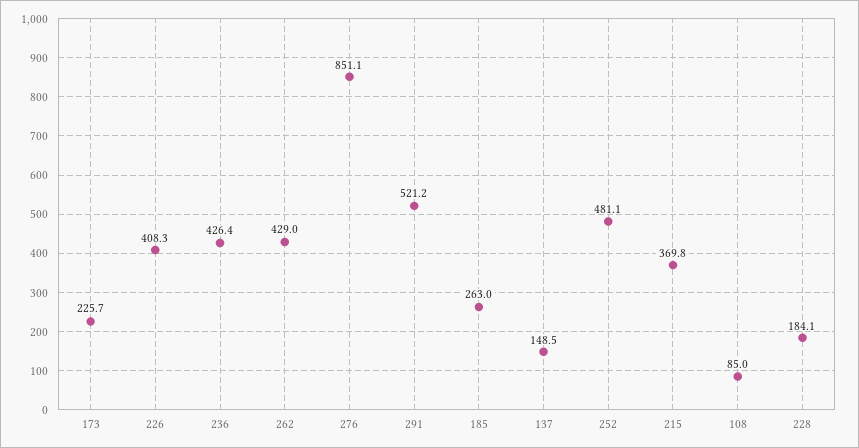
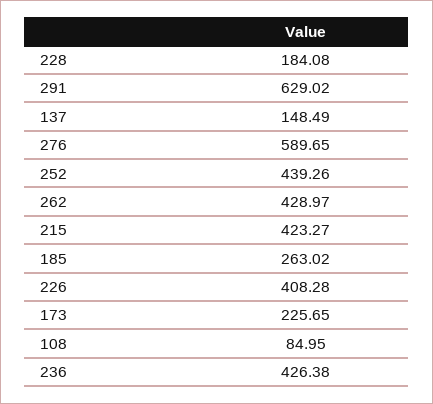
276: 851.1 -> 589.65
291: 521.2 -> 629.02
252: 481.1 -> 439.26
215: 369.8 -> 423.27

